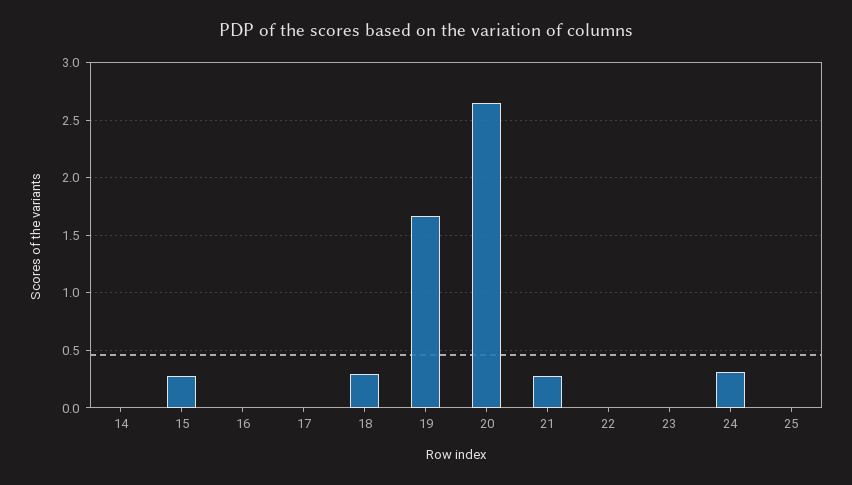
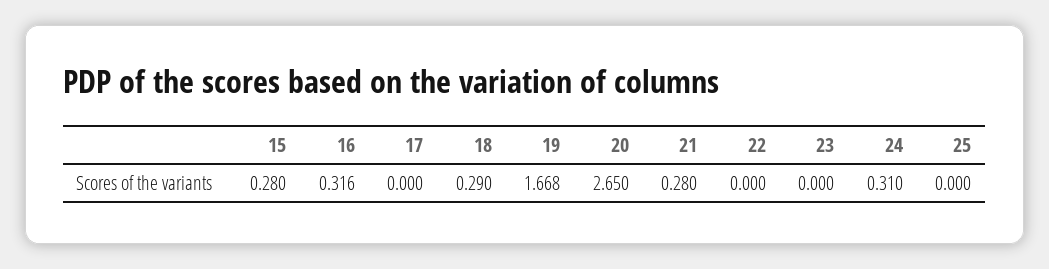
14: 0 -> none
16: 0 -> 0.316

